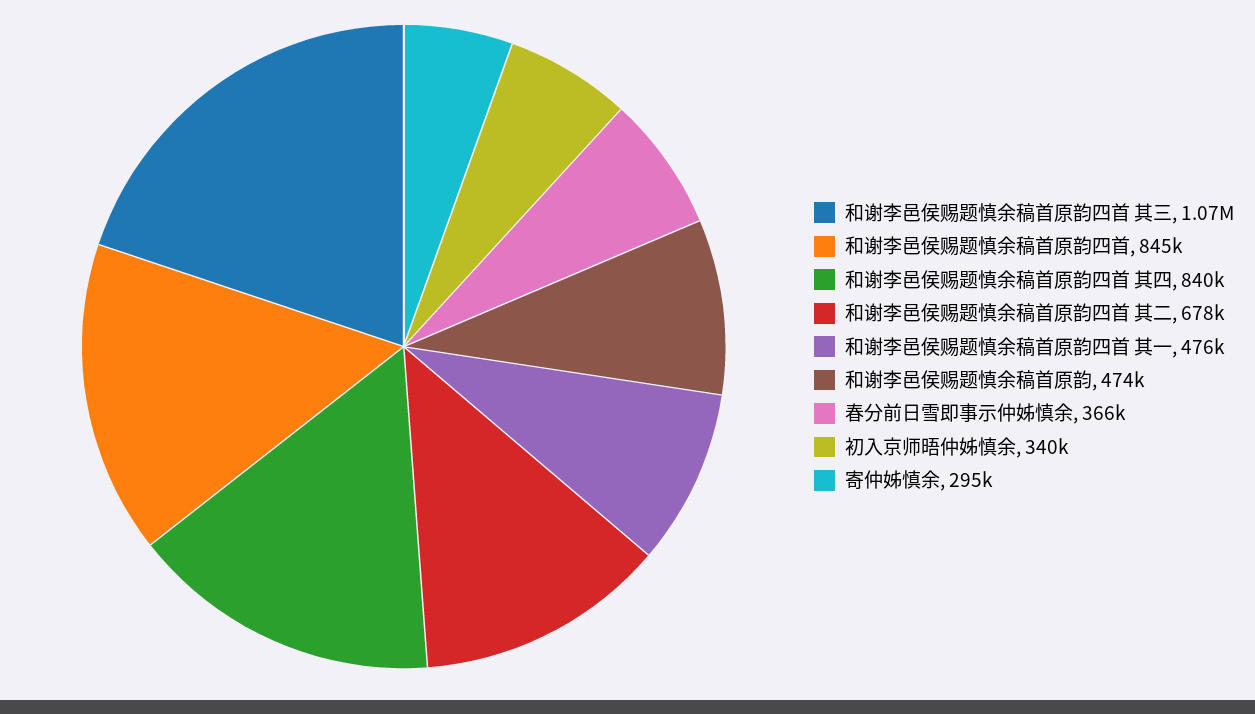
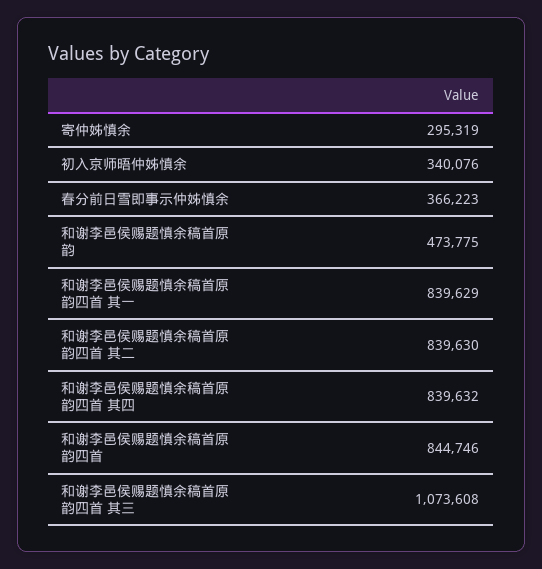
和谢李邑侯赐题慎余稿首原韵四首 其二: 678000 -> 839630
和谢李邑侯赐题慎余稿首原韵四首 其一: 476000 -> 839629

